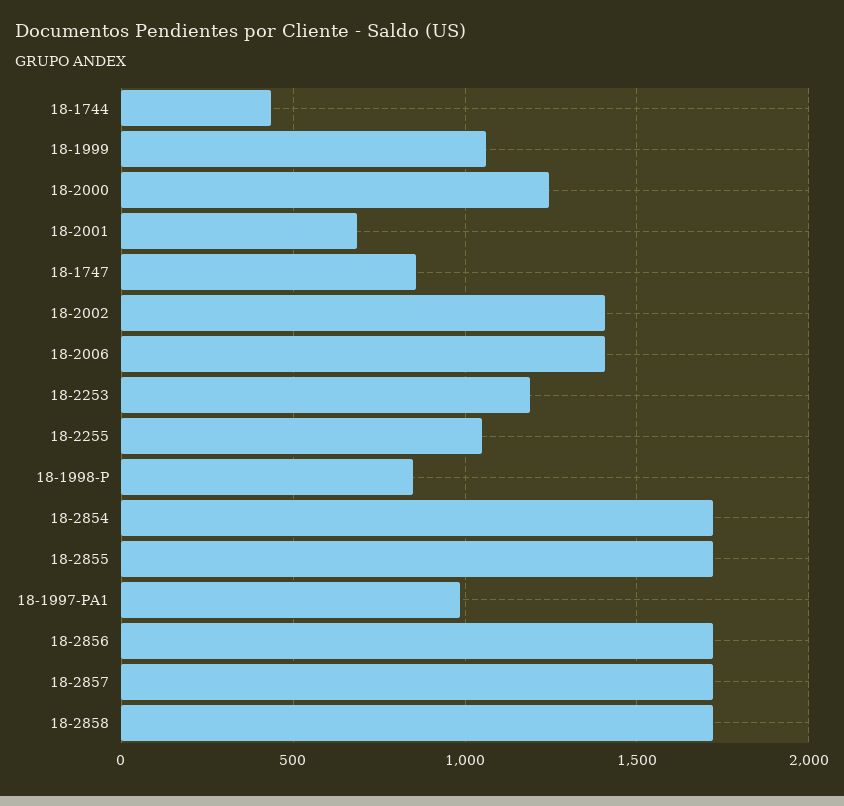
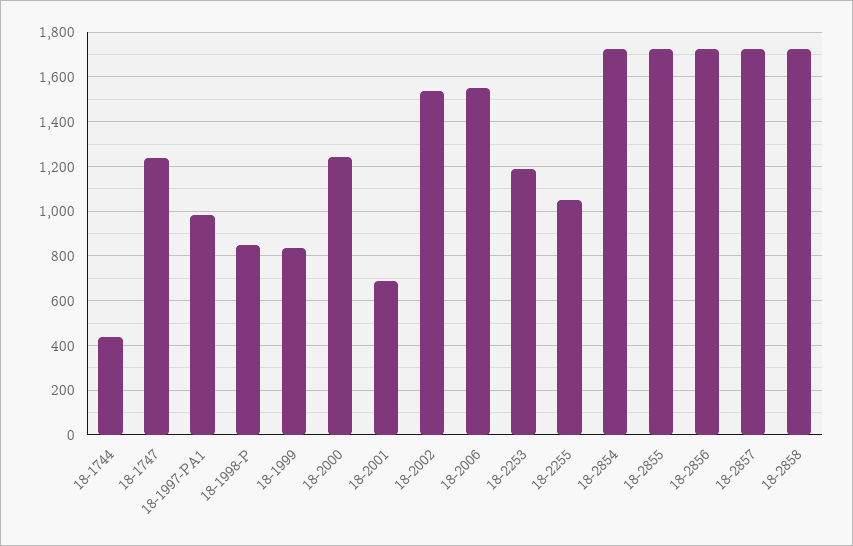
18-1999: 1050 -> 850
18-1747: 850 -> 1250
18-2002: 1400 -> 1550
18-2006: 1400 -> 1550

